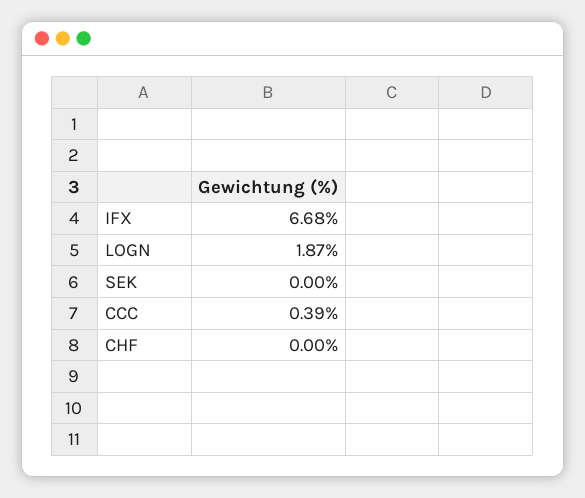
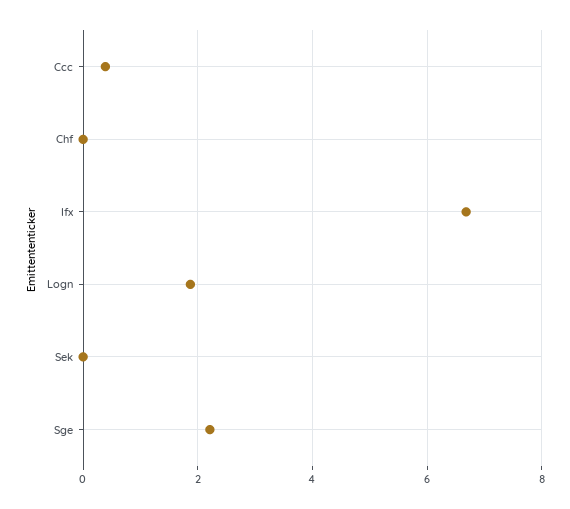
Sge: none -> 2.2

